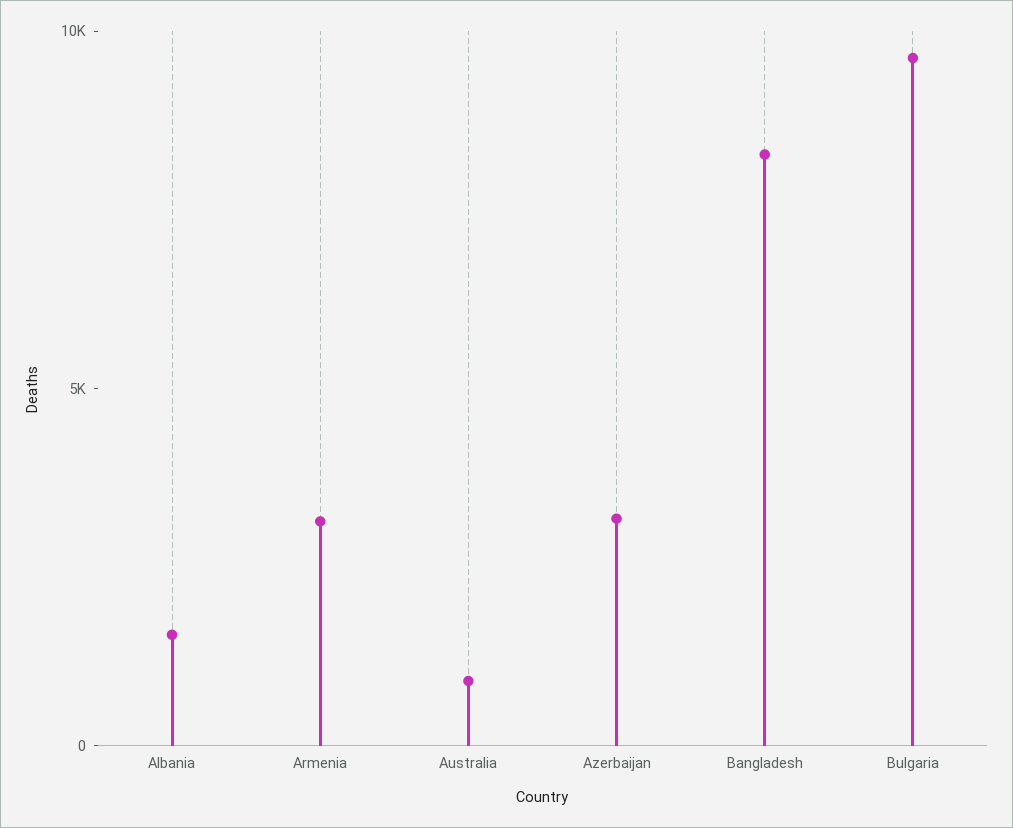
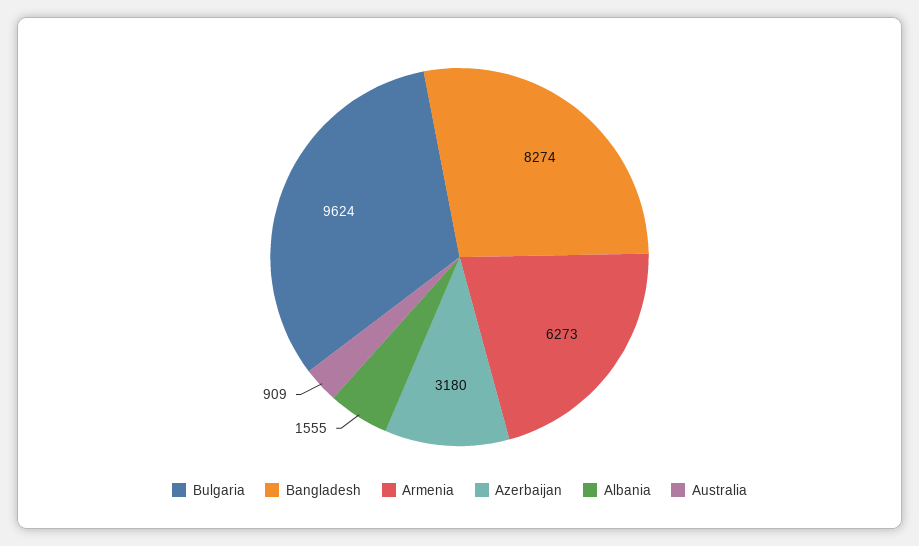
Armenia: 3000 -> 6273

